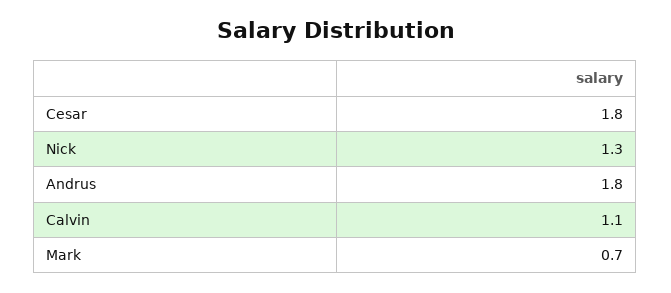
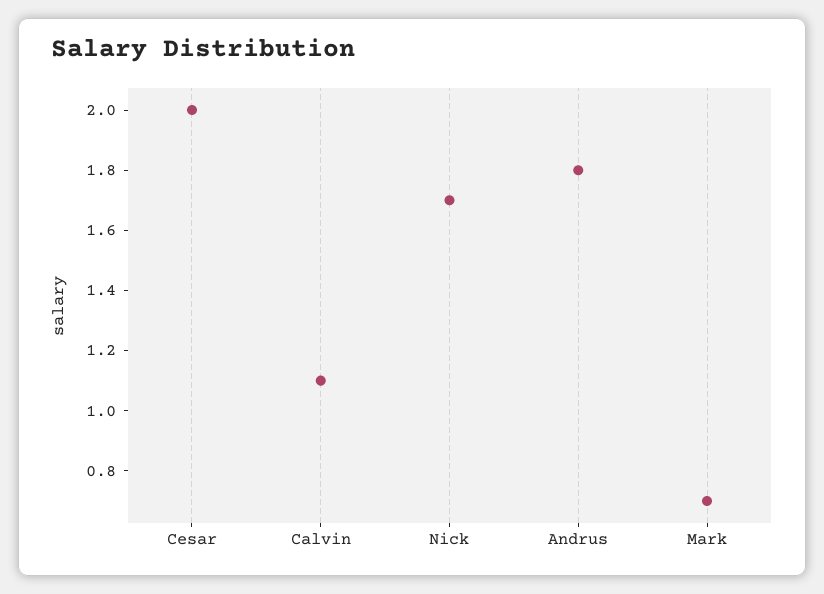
Cesar: 1.8 -> 2
Nick: 1.3 -> 1.7

